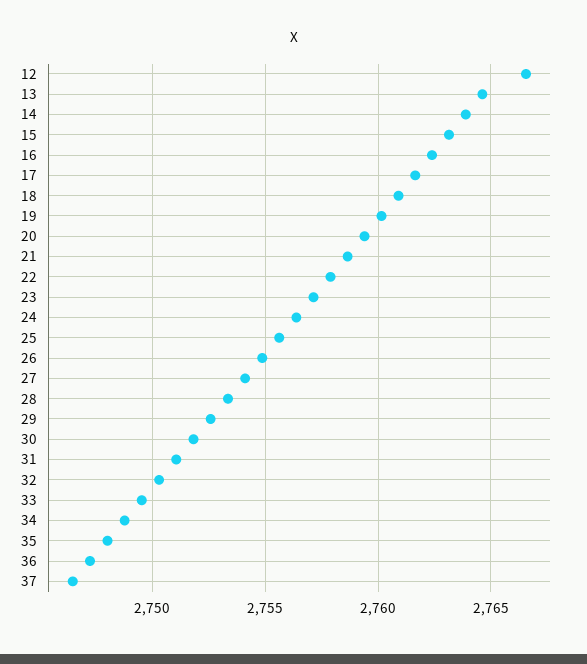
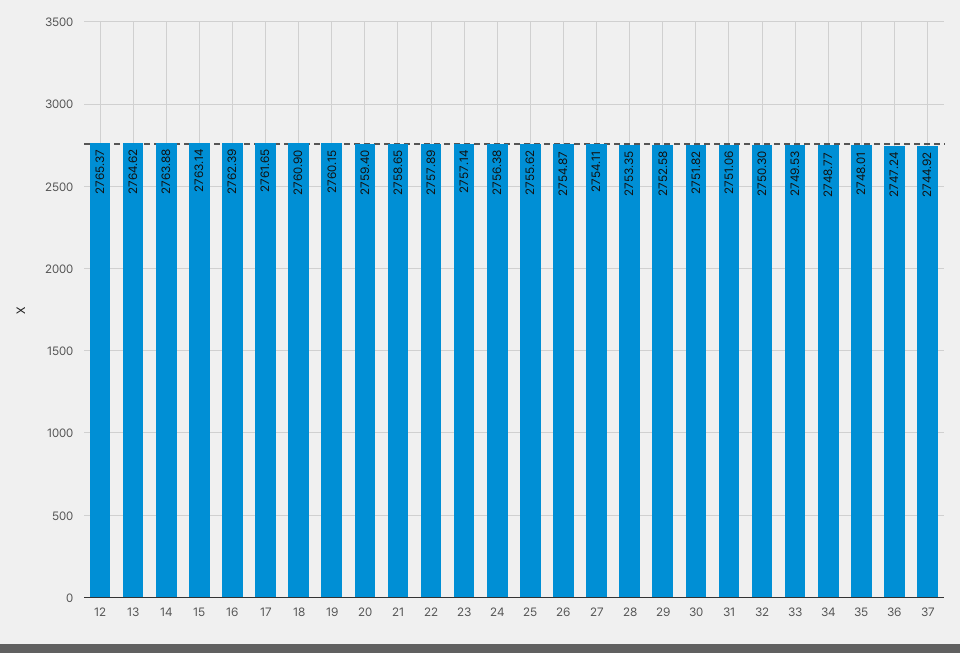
12: 2766.5 -> 2765.37
37: 2746.5 -> 2744.92

